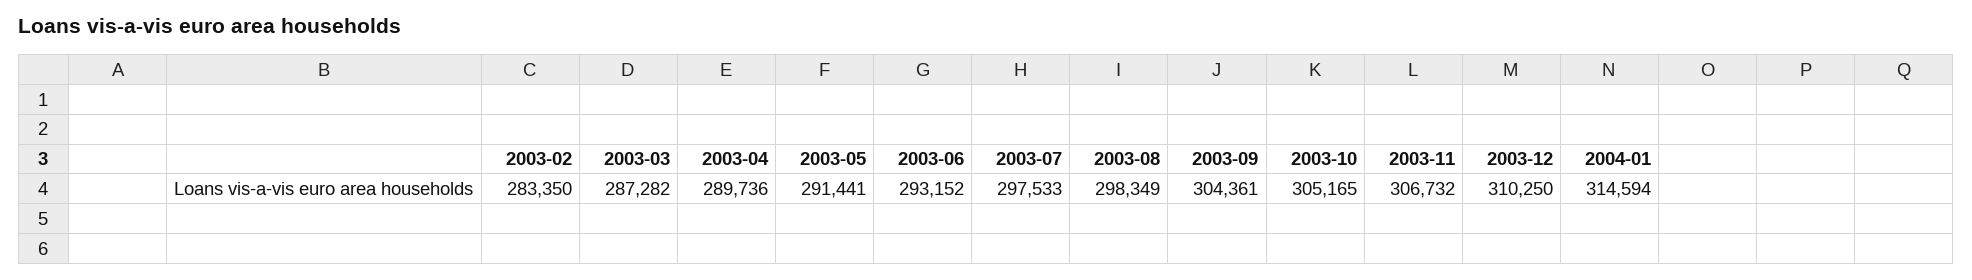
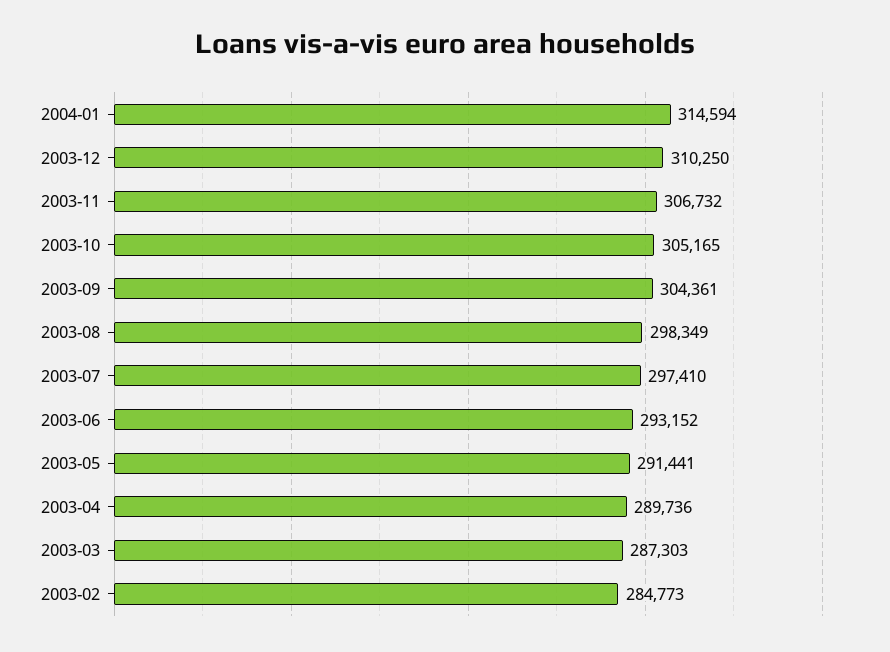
2003-02: 283350 -> 284773
2003-03: 287282 -> 287303
2003-07: 297533 -> 297410

